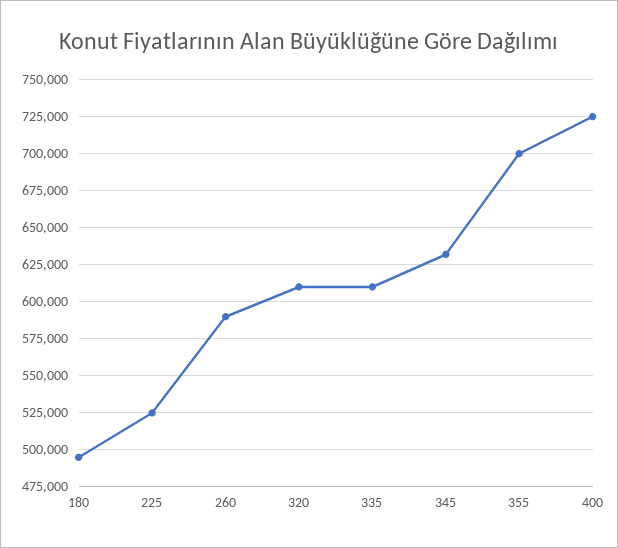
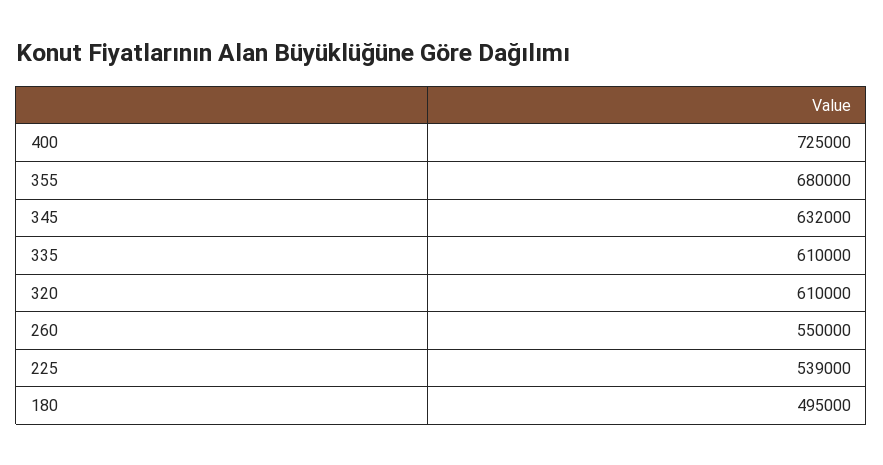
225: 525000 -> 539000
260: 590000 -> 550000
355: 700000 -> 680000

